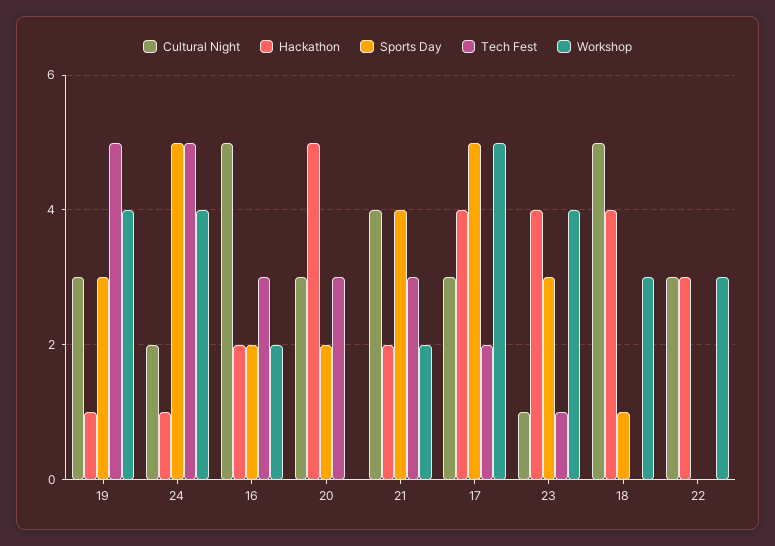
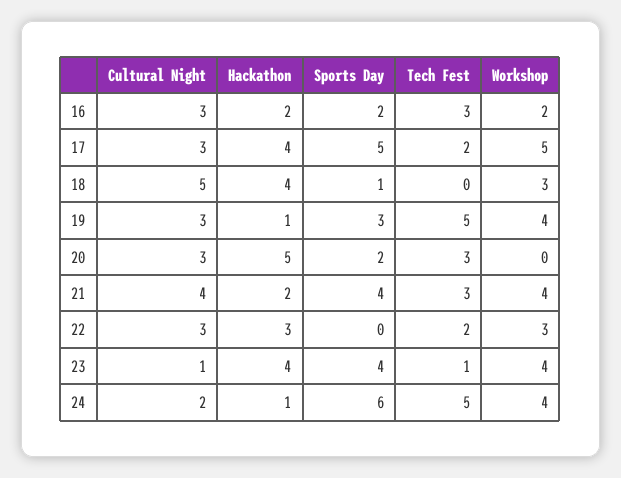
Sports Day, 24: 5 -> 6
Cultural Night, 16: 5 -> 3
Workshop, 21: 2 -> 4
Sports Day, 23: 3 -> 4
Tech Fest, 22: 0 -> 2

